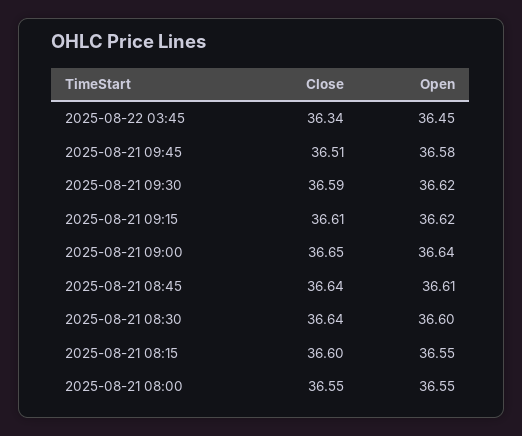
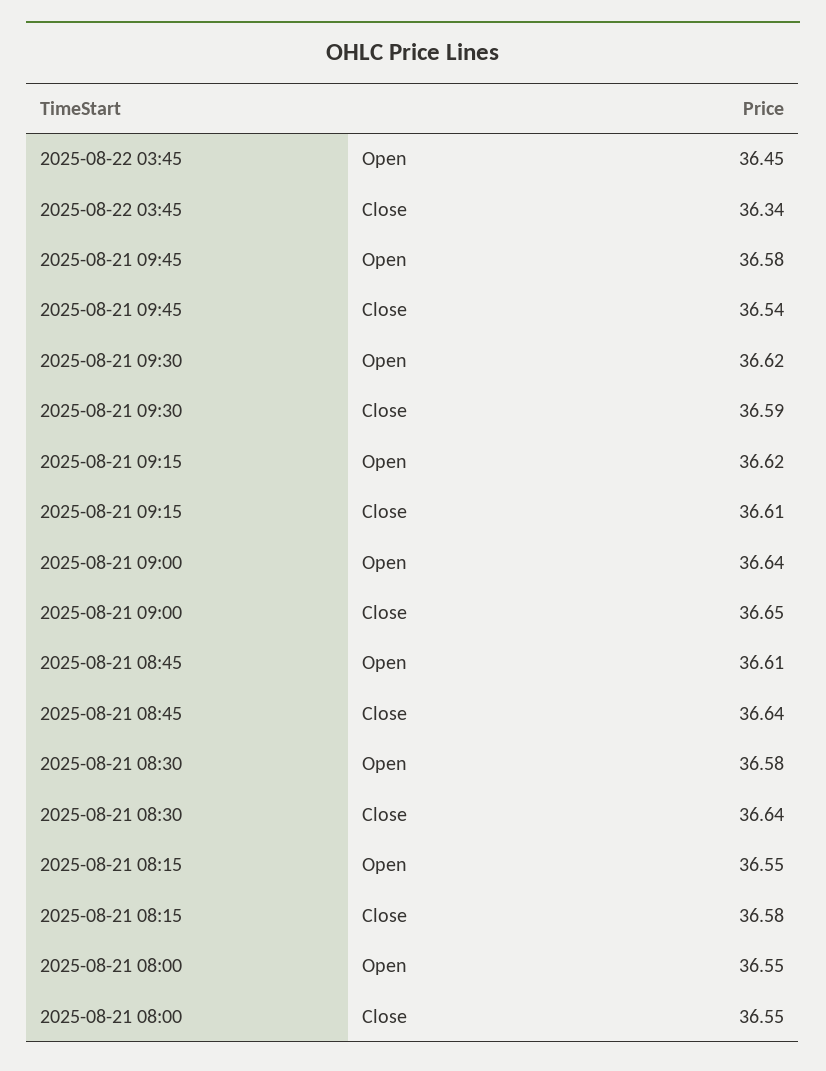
Close, 2025-08-21 09:45: 36.51 -> 36.54
Open, 2025-08-21 08:30: 36.6 -> 36.58
Close, 2025-08-21 08:15: 36.6 -> 36.58

